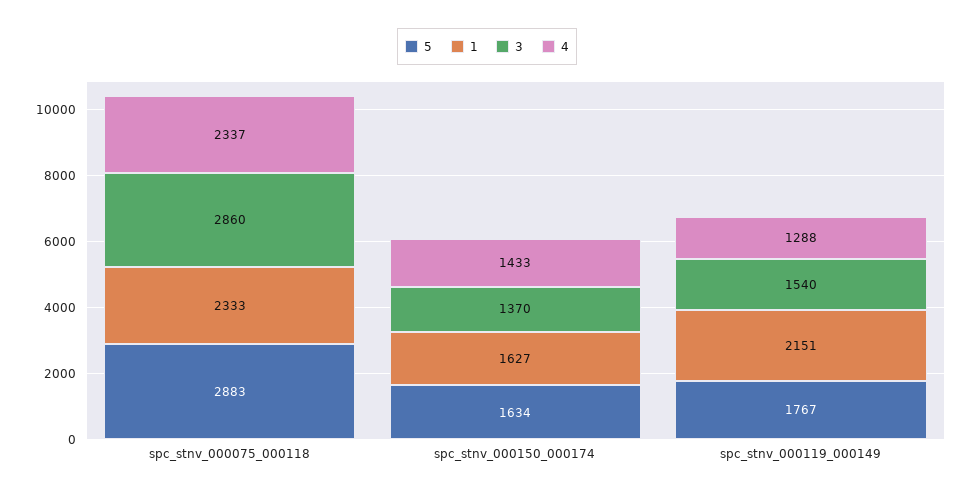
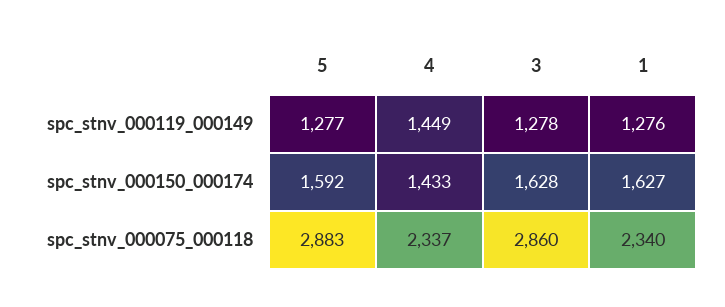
1, spc_stnv_000075_000118: 2333 -> 2340
5, spc_stnv_000150_000174: 1634 -> 1592
3, spc_stnv_000150_000174: 1370 -> 1628
5, spc_stnv_000119_000149: 1767 -> 1277
1, spc_stnv_000119_000149: 2151 -> 1276
3, spc_stnv_000119_000149: 1540 -> 1278
4, spc_stnv_000119_000149: 1288 -> 1449

